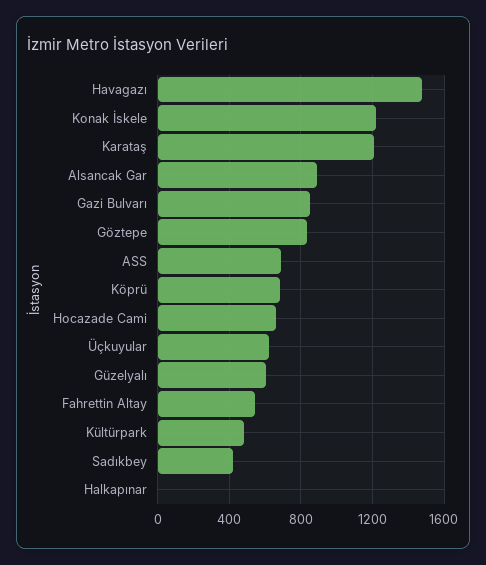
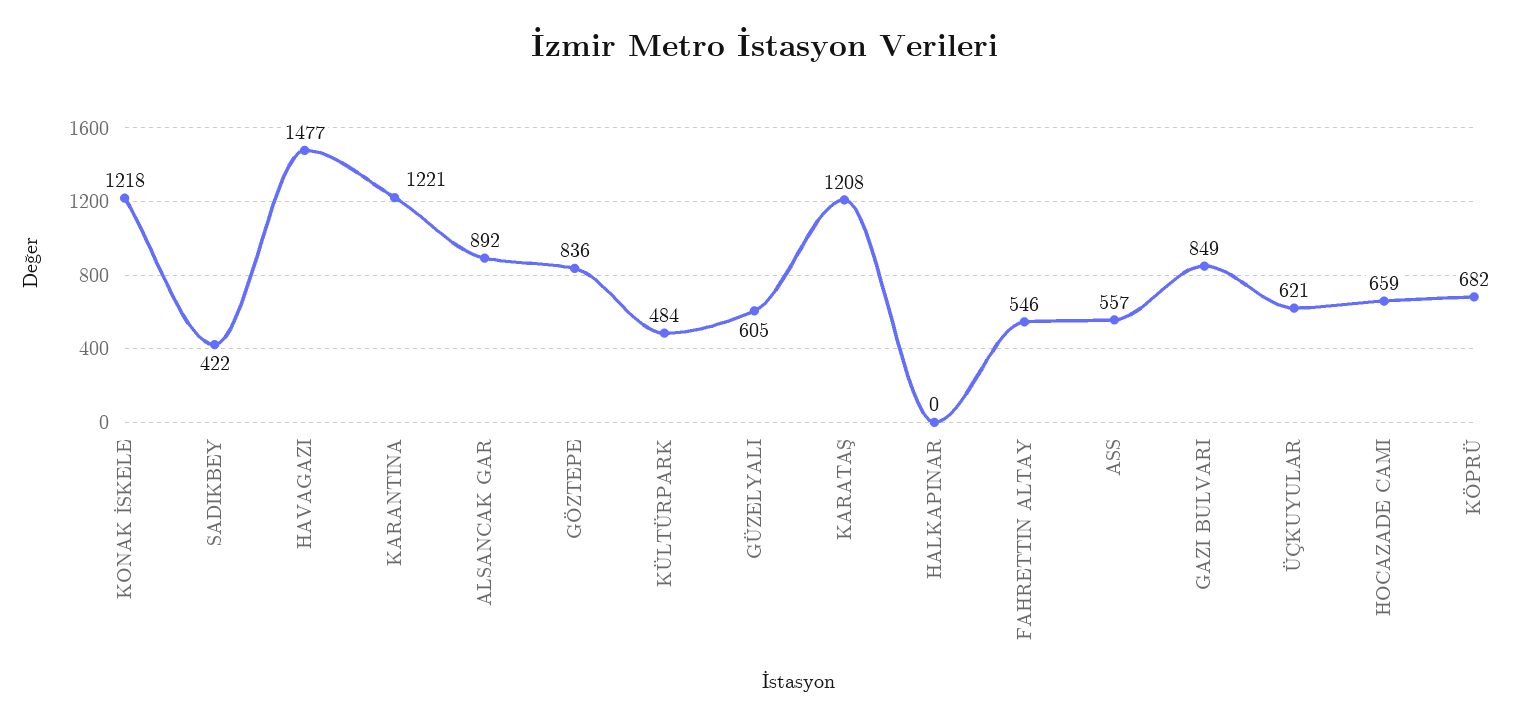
ASS: 700 -> 557
KARANTINA: none -> 1221

